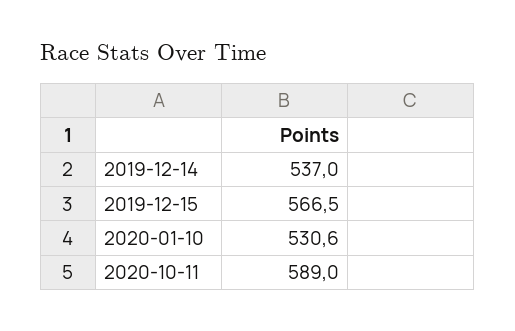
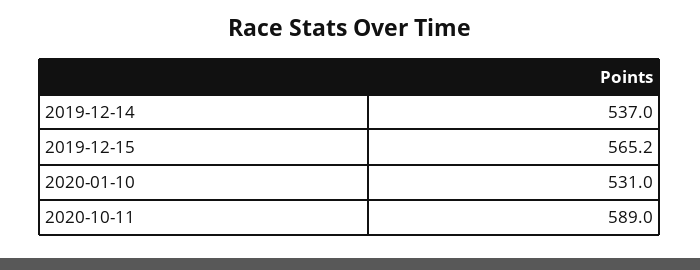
2019-12-15: 566.5 -> 565.2
2020-01-10: 530.6 -> 531

